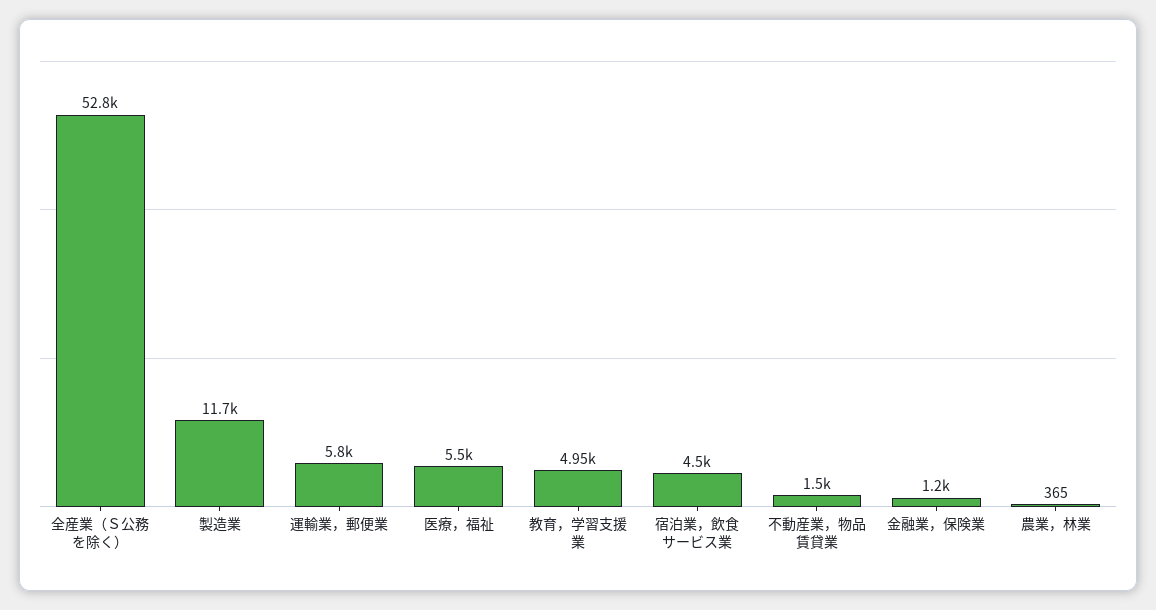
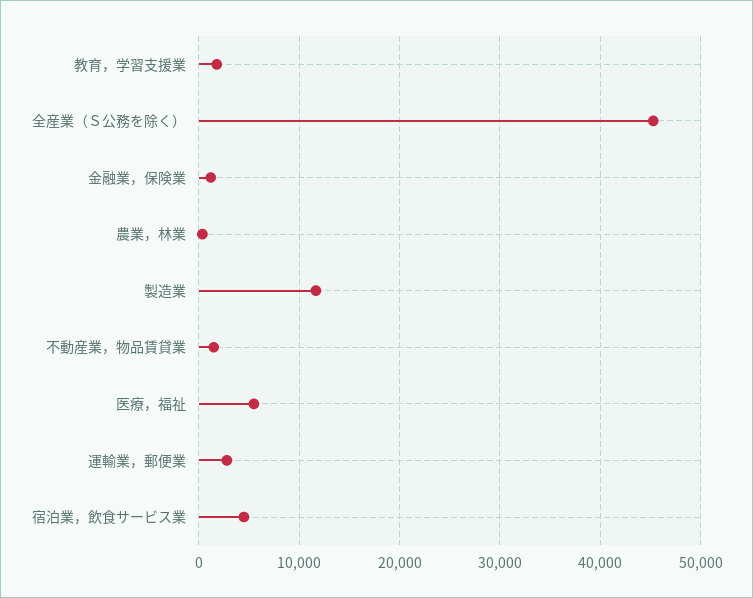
全産業（Ｓ公務を除く）: 52800 -> 45000
運輸業，郵便業: 5800 -> 3000
教育，学習支援業: 4950 -> 2000

